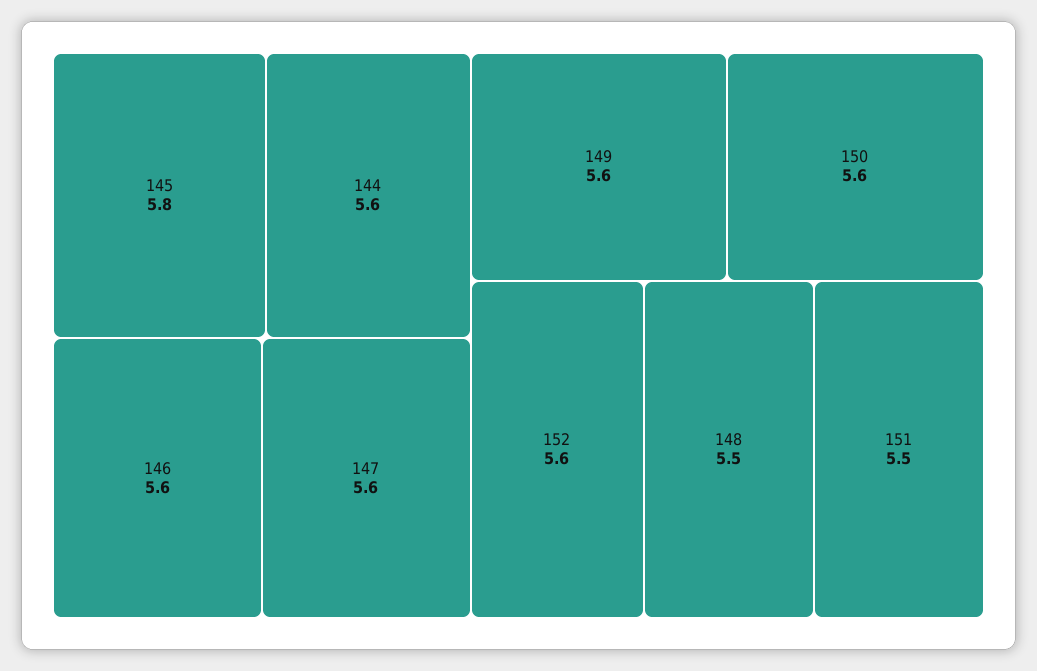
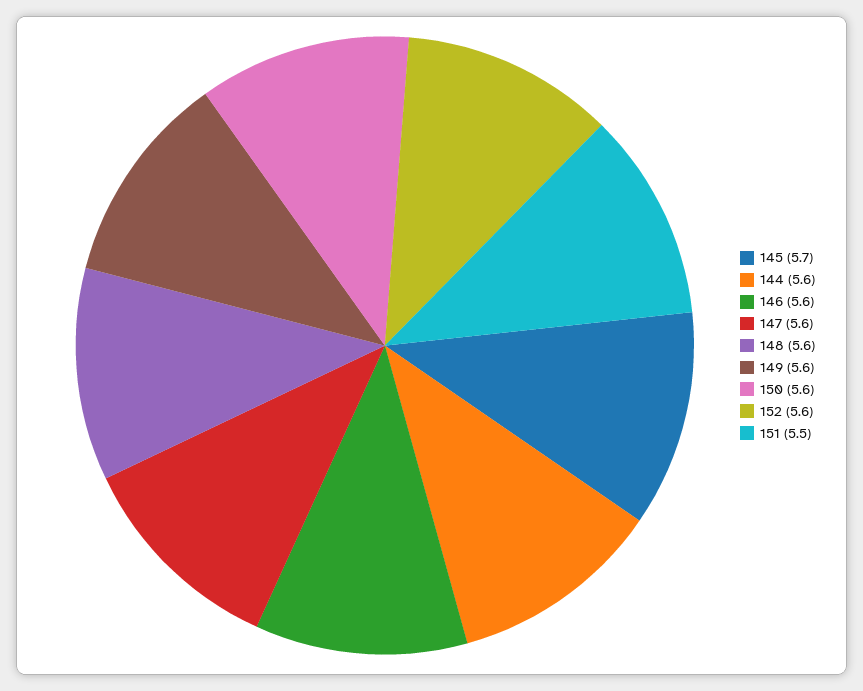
145: 5.8 -> 5.7
148: 5.5 -> 5.6

